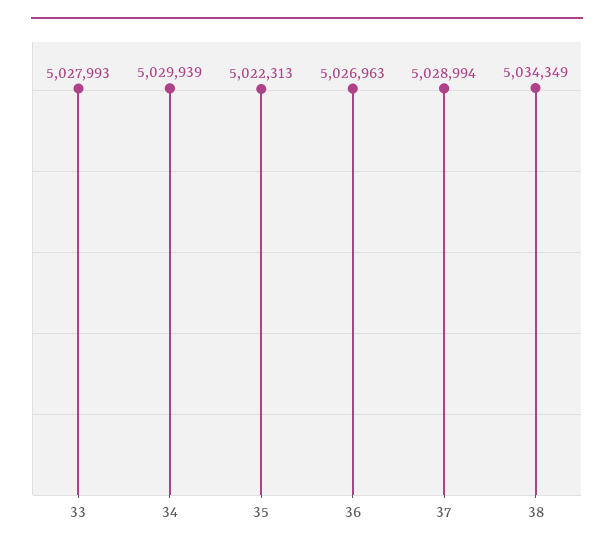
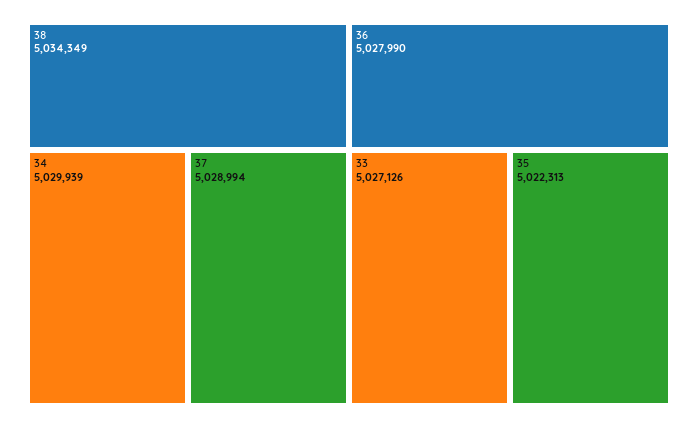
33: 5027993 -> 5027126
36: 5026963 -> 5027990

